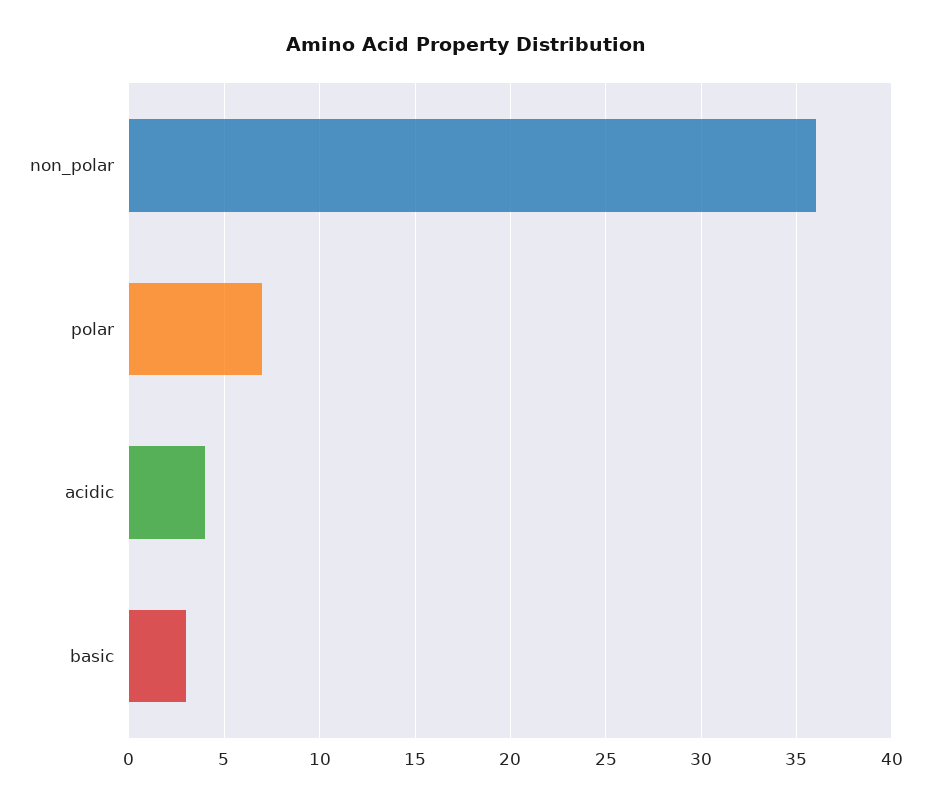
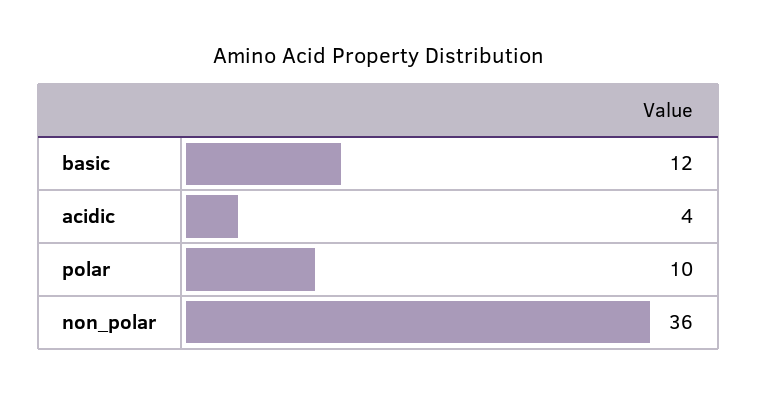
polar: 7 -> 10
basic: 3 -> 12

